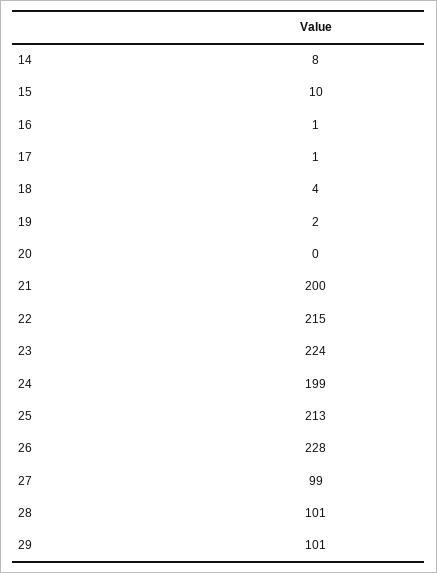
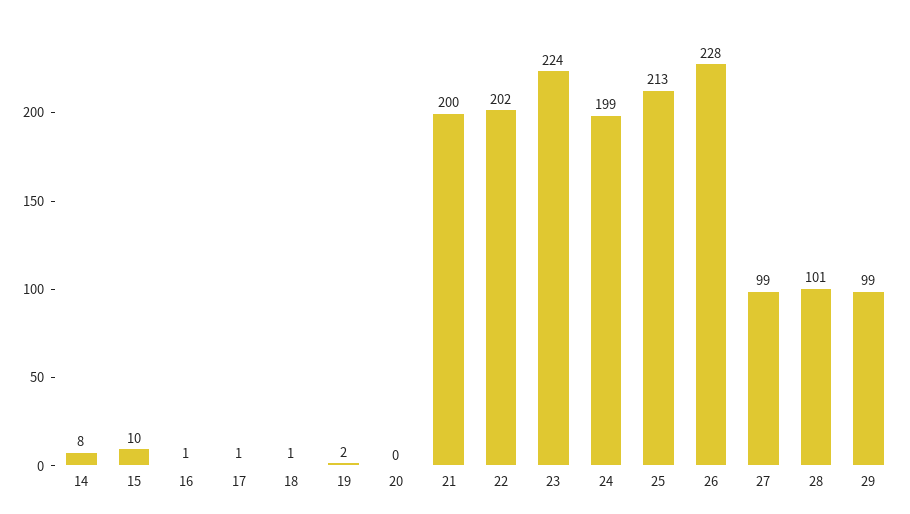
18: 4 -> 1
22: 215 -> 202
29: 101 -> 99

